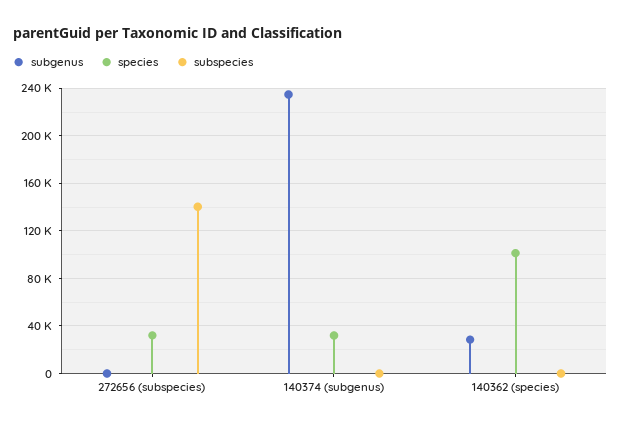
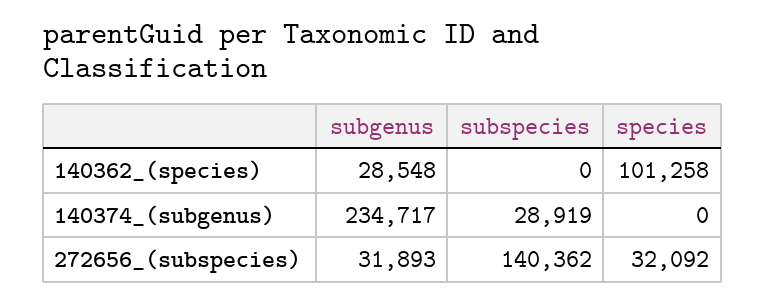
subgenus, 272656 (subspecies): 0 -> 31893
species, 140374 (subgenus): 30000 -> 0
subspecies, 140374 (subgenus): 0 -> 28919

